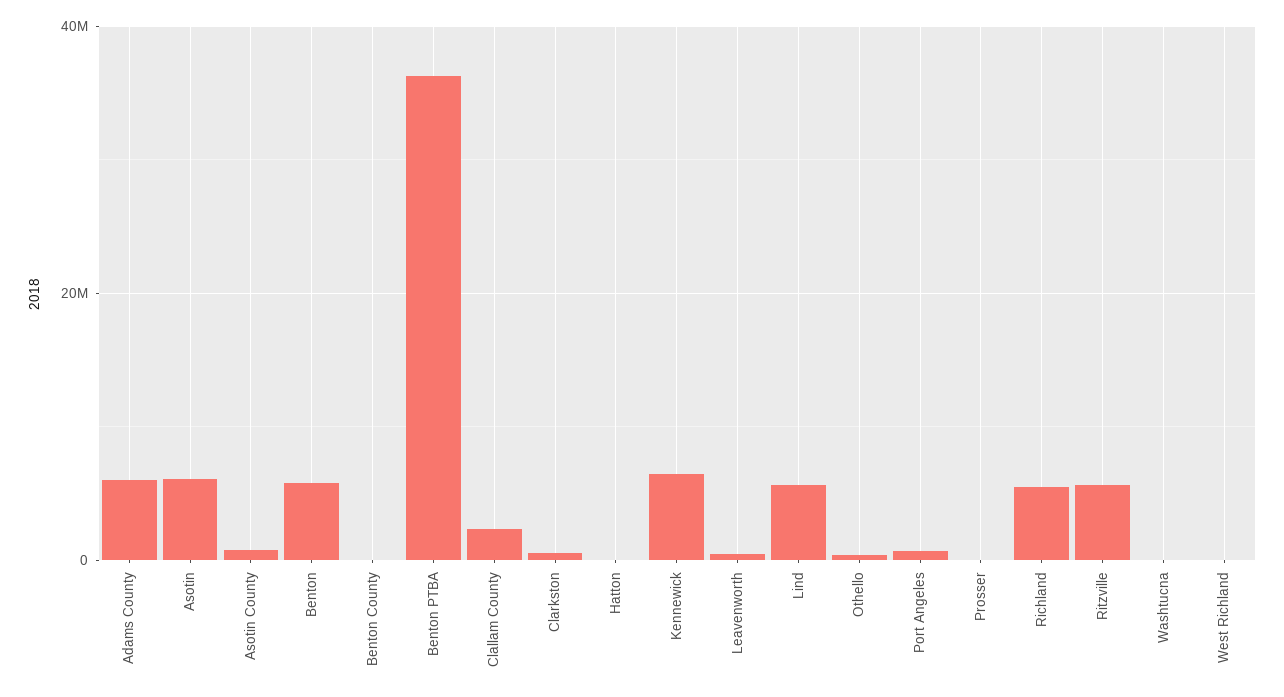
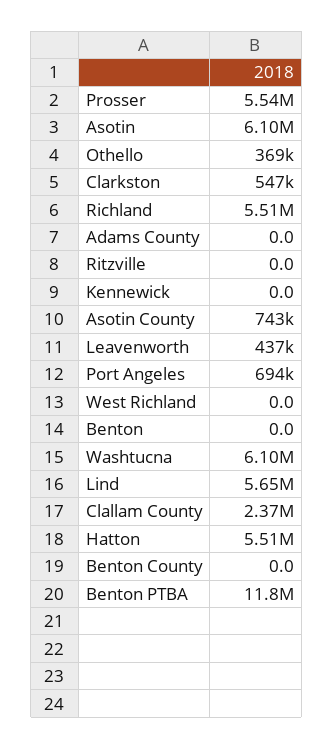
Adams County: 6000000 -> 0
Benton: 6000000 -> 0
Benton PTBA: 36000000 -> 11800000
Hatton: 0 -> 5510000
Kennewick: 6000000 -> 0
Prosser: 0 -> 5540000
Ritzville: 6000000 -> 0
Washtucna: 0 -> 6100000

